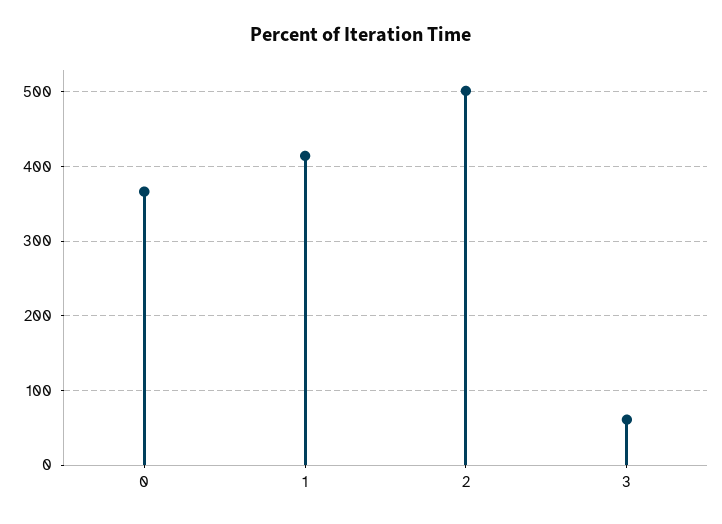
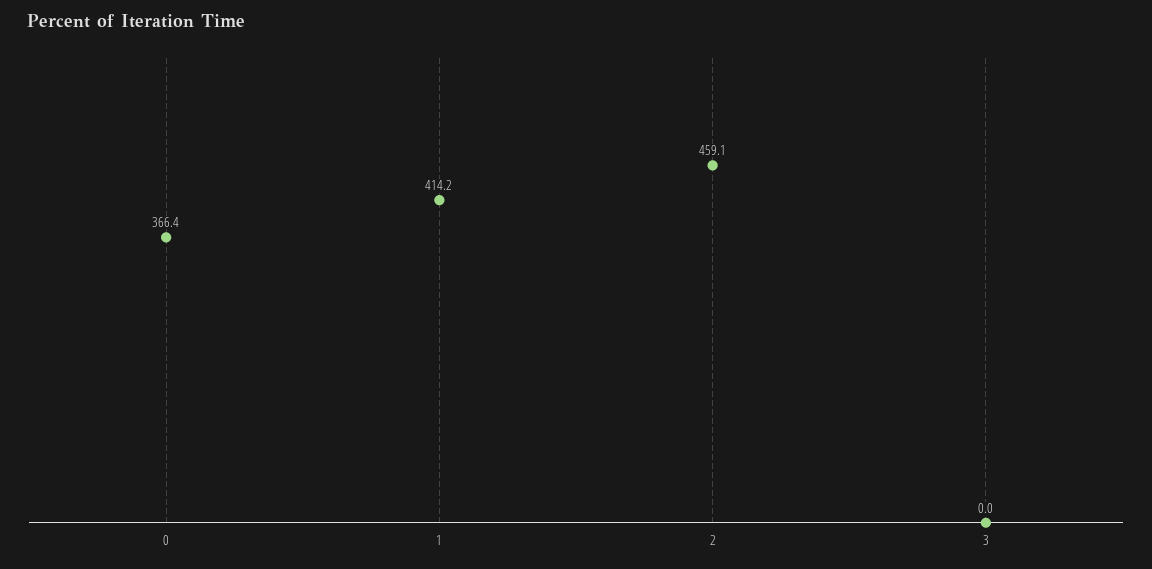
2: 500 -> 459.1
3: 60 -> 0

